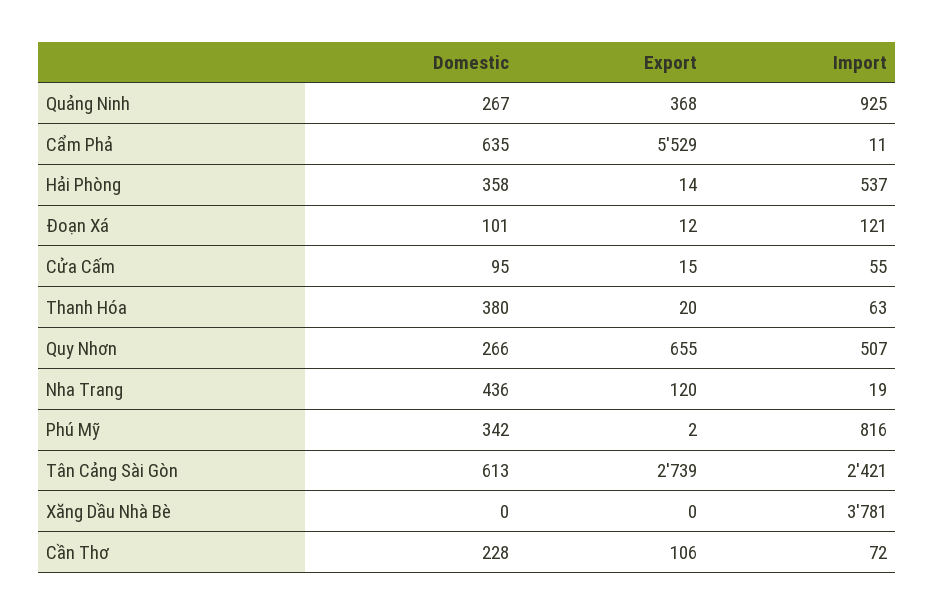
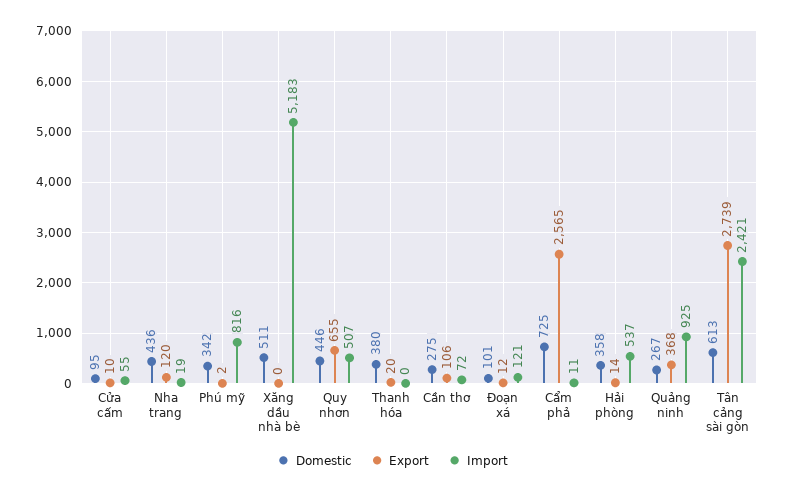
Domestic, Cẩm Phả: 635 -> 725
Export, Cẩm Phả: 5529 -> 2565
Export, Cửa Cấm: 15 -> 10
Import, Thanh Hóa: 63 -> 0
Domestic, Quy Nhơn: 266 -> 446
Domestic, Xăng Dầu Nhà Bè: 0 -> 511
Import, Xăng Dầu Nhà Bè: 3781 -> 5183
Domestic, Cần Thơ: 228 -> 275

